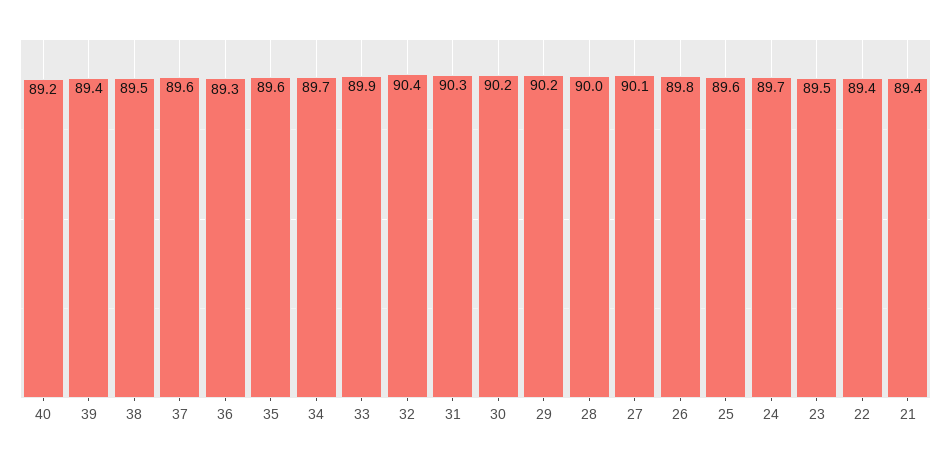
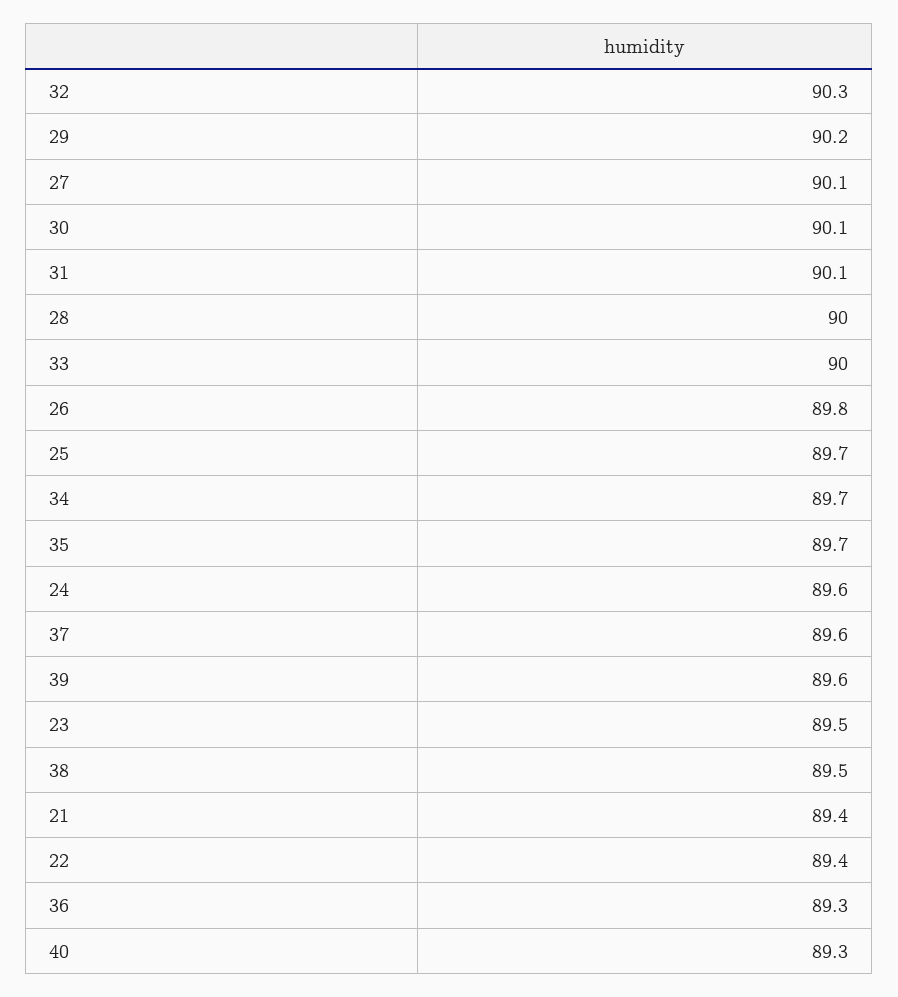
40: 89.2 -> 89.3
39: 89.4 -> 89.6
35: 89.6 -> 89.7
33: 89.9 -> 90
32: 90.4 -> 90.3
31: 90.3 -> 90.1
30: 90.2 -> 90.1
25: 89.6 -> 89.7
24: 89.7 -> 89.6

